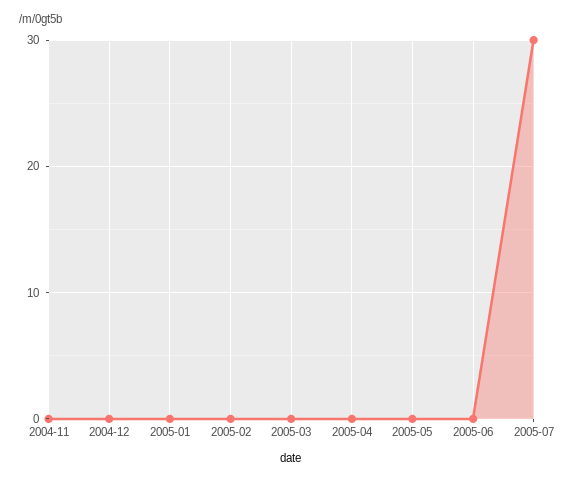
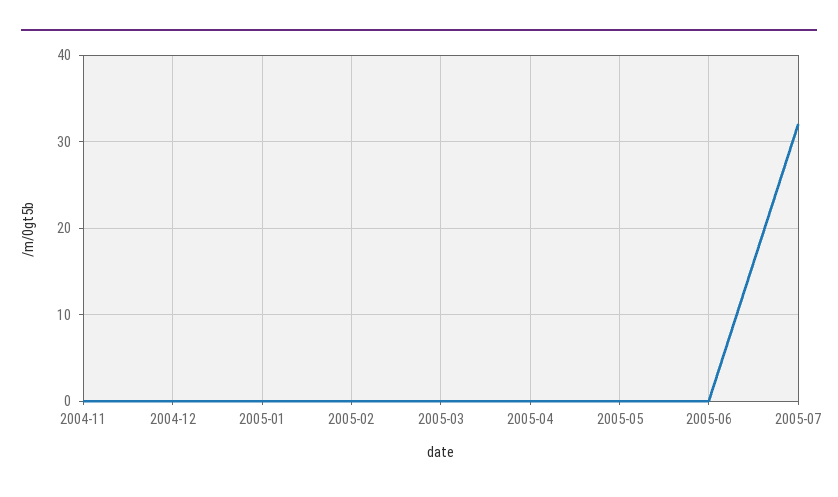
2005-07: 30 -> 32

